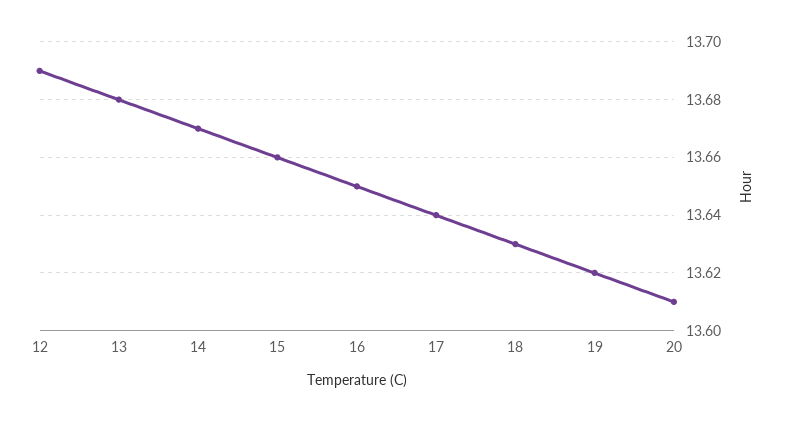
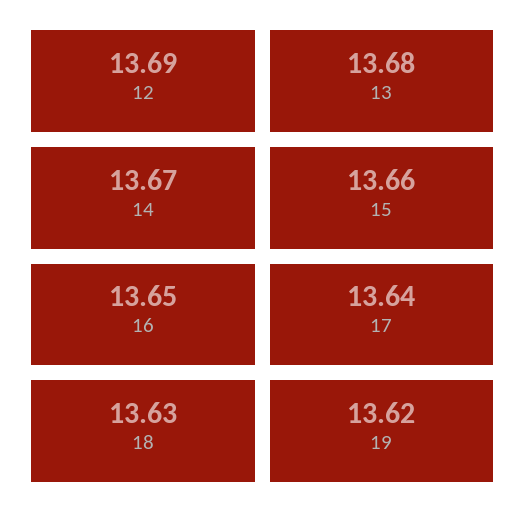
20: 13.61 -> none

